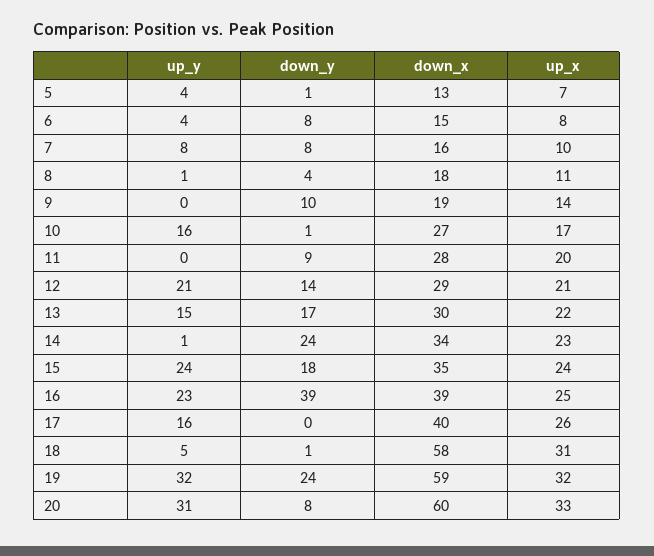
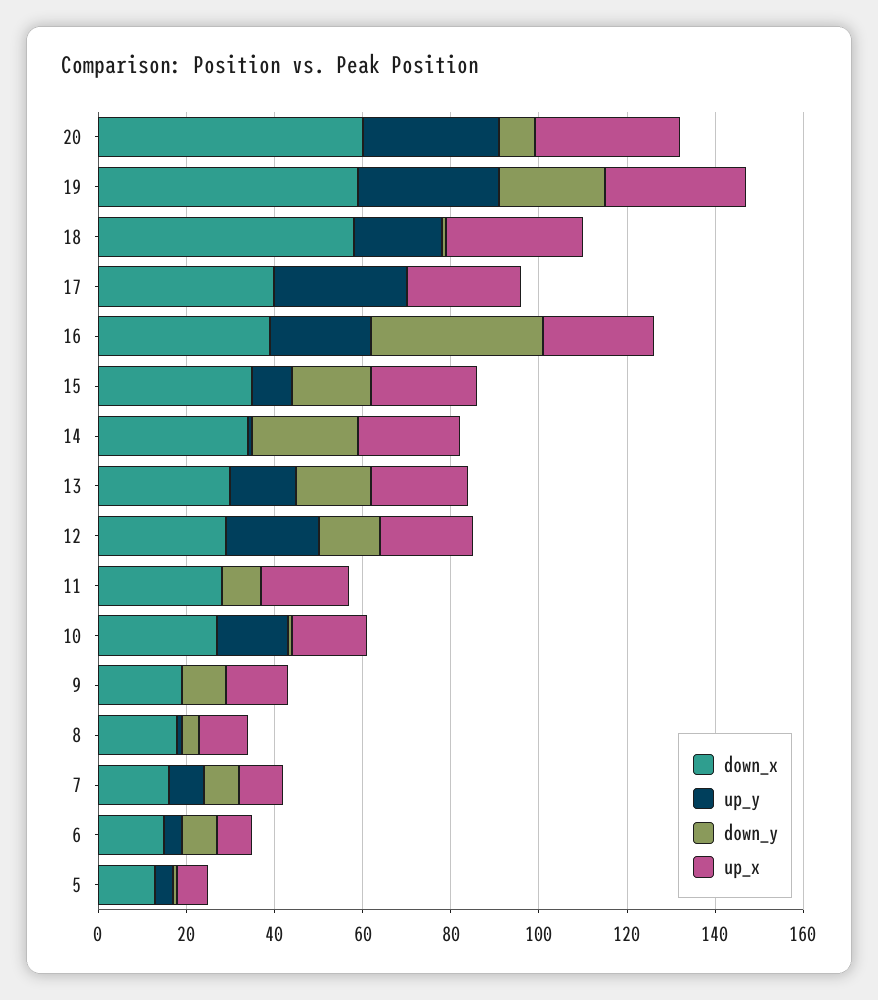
up_y, 15: 24 -> 10
up_y, 17: 16 -> 30
up_y, 18: 5 -> 20

